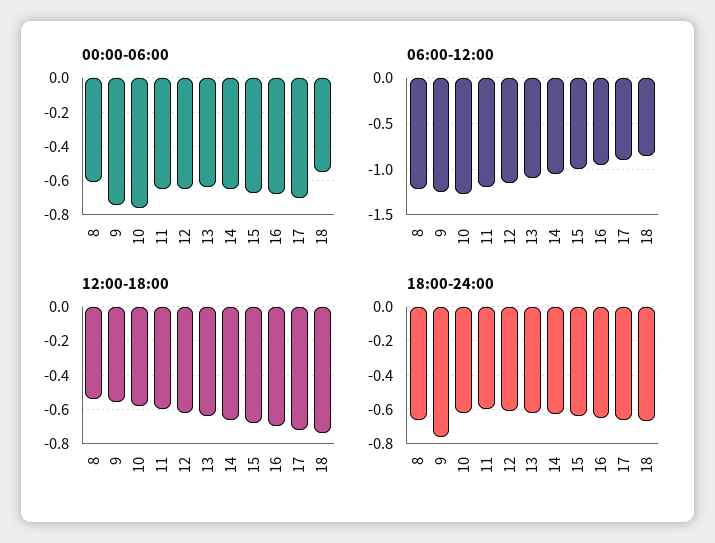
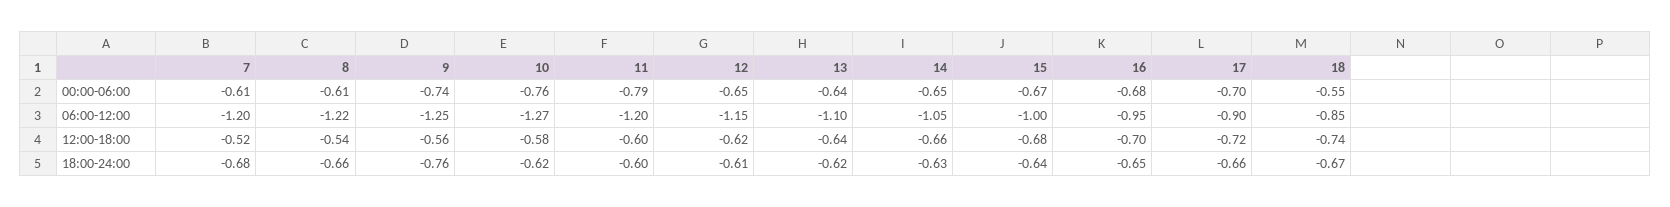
00:00-06:00, 11: -0.65 -> -0.79
00:00-06:00, 7: none -> -0.61
06:00-12:00, 7: none -> -1.2
12:00-18:00, 7: none -> -0.52
18:00-24:00, 7: none -> -0.68

